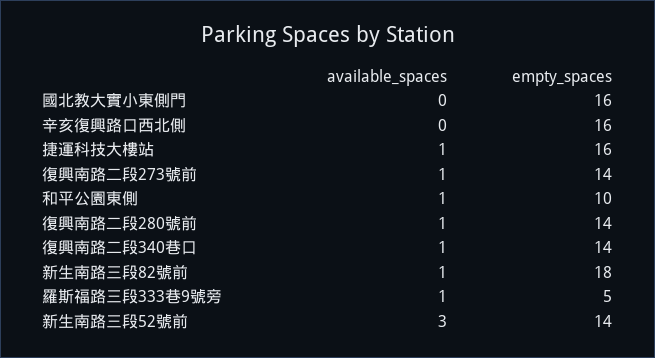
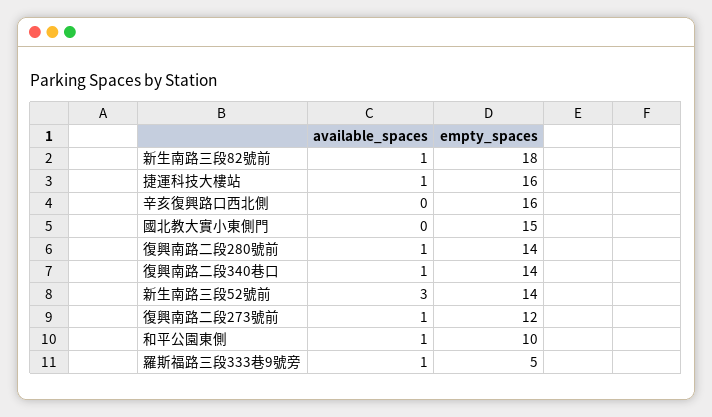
empty_spaces, 國北教大實小東側門: 16 -> 15
empty_spaces, 復興南路二段273號前: 14 -> 12

